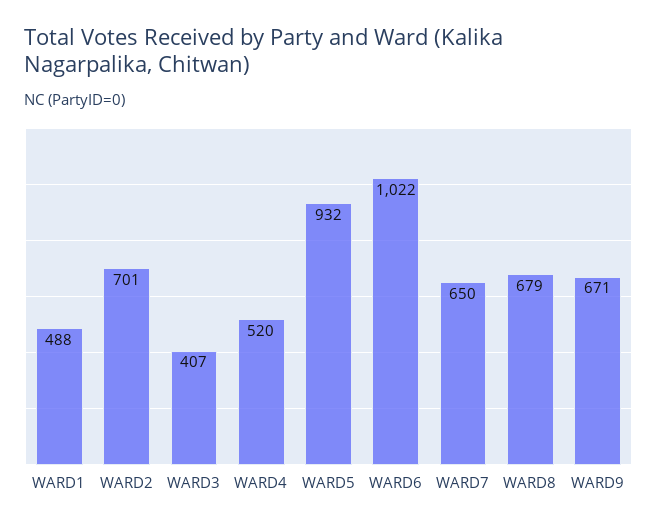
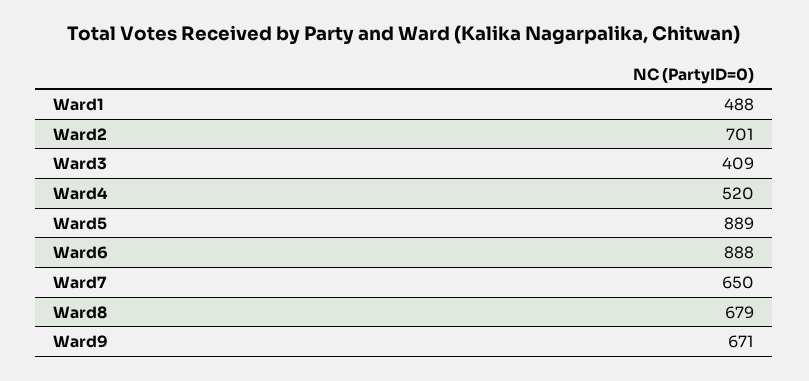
WARD3: 407 -> 409
WARD5: 932 -> 889
WARD6: 1022 -> 888

